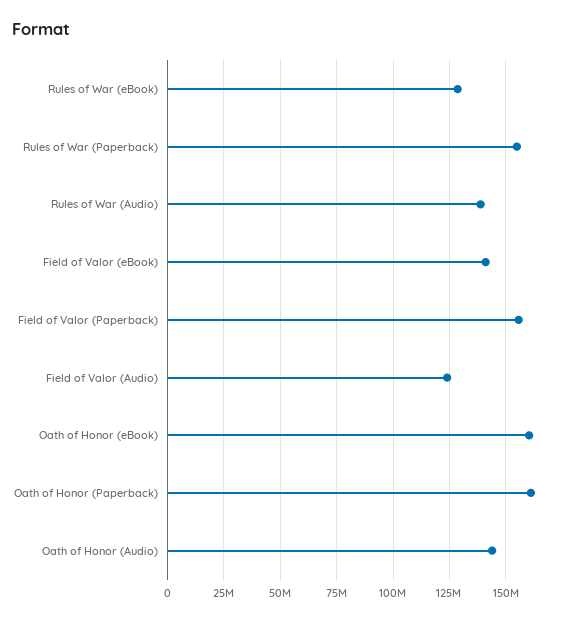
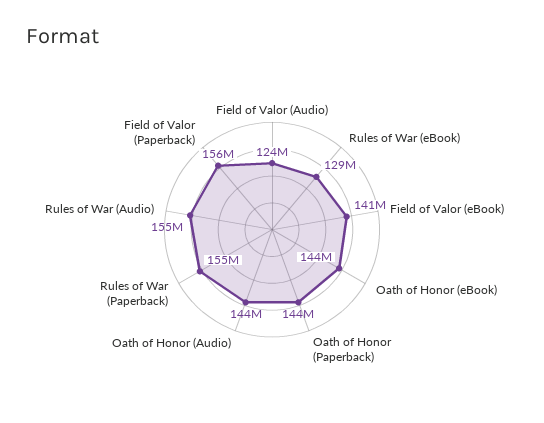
Rules of War (Audio): 140000000 -> 155000000
Oath of Honor (eBook): 160000000 -> 144000000
Oath of Honor (Paperback): 160000000 -> 144000000

